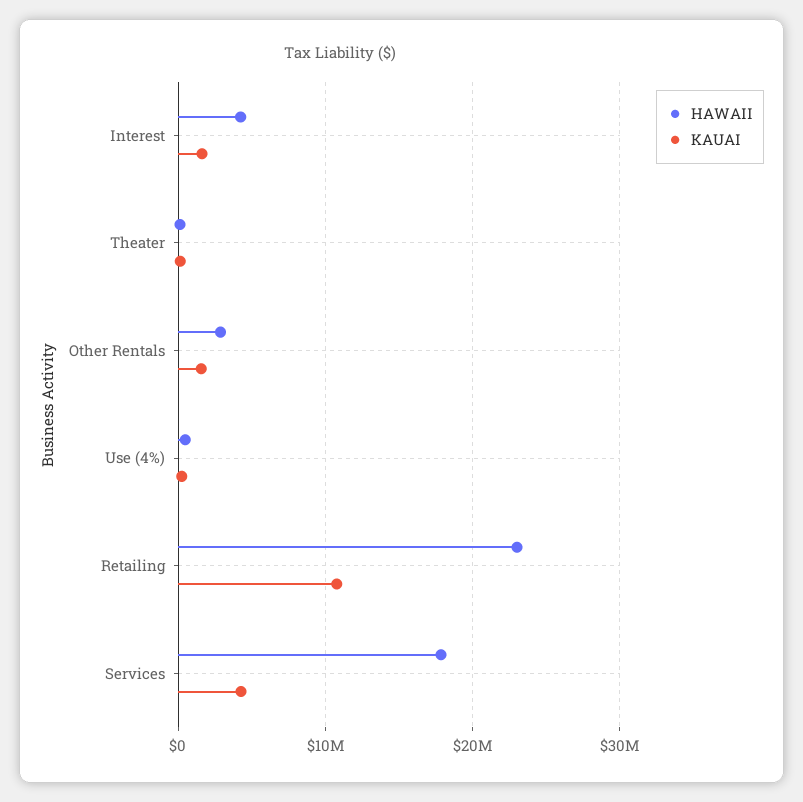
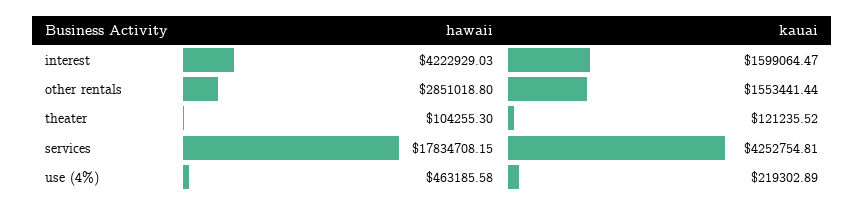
HAWAII, Retailing: 23000000 -> none
KAUAI, Retailing: 11000000 -> none

